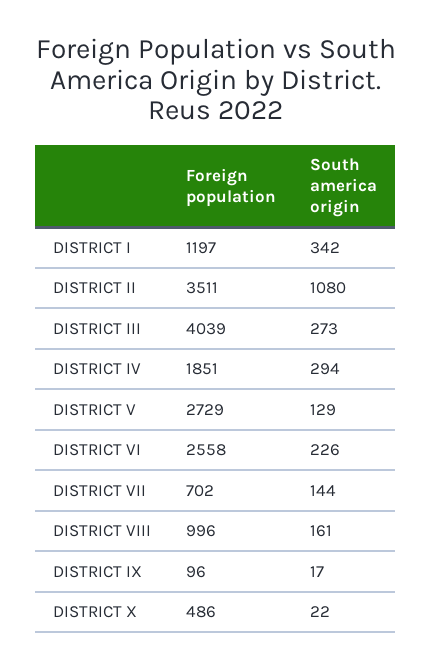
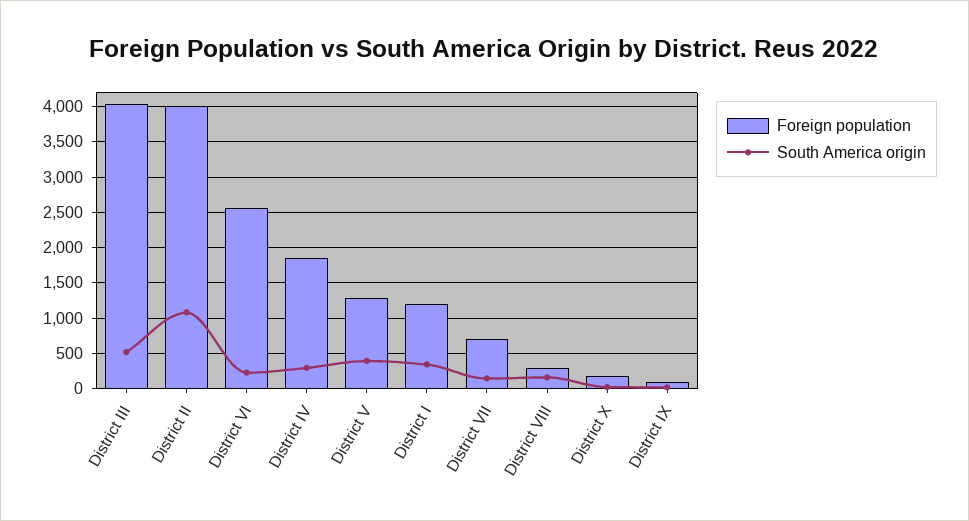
Foreign population, DISTRICT II: 3511 -> 4000
South america origin, DISTRICT III: 273 -> 500
Foreign population, DISTRICT V: 2729 -> 1300
South america origin, DISTRICT V: 129 -> 400
Foreign population, DISTRICT VIII: 996 -> 300
Foreign population, DISTRICT X: 486 -> 200

